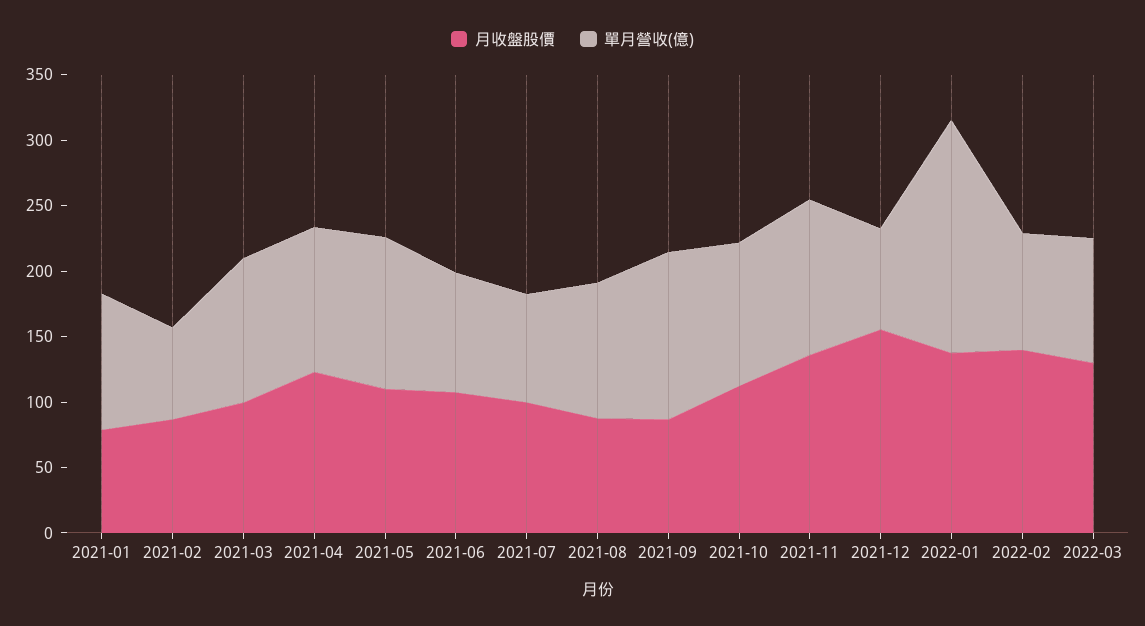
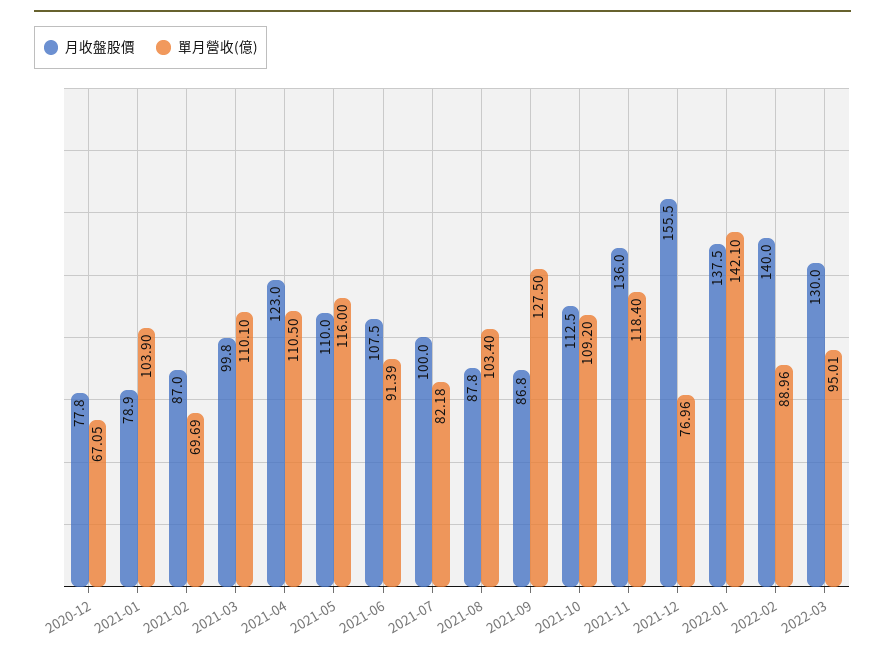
單月營收(億), 2022-01: 180 -> 142.1
月收盤股價, 2020-12: none -> 77.8
單月營收(億), 2020-12: none -> 67.05

